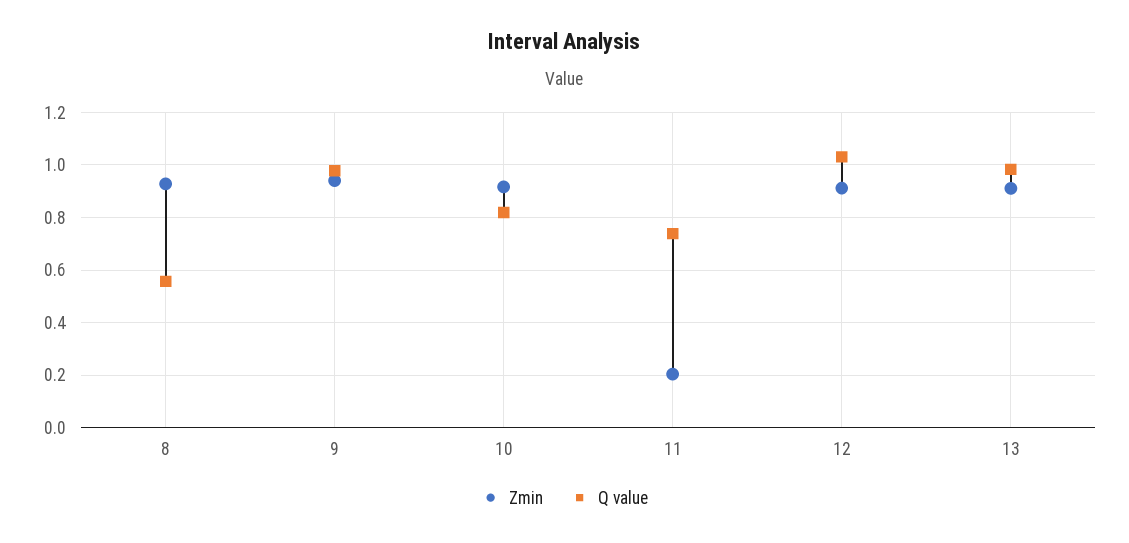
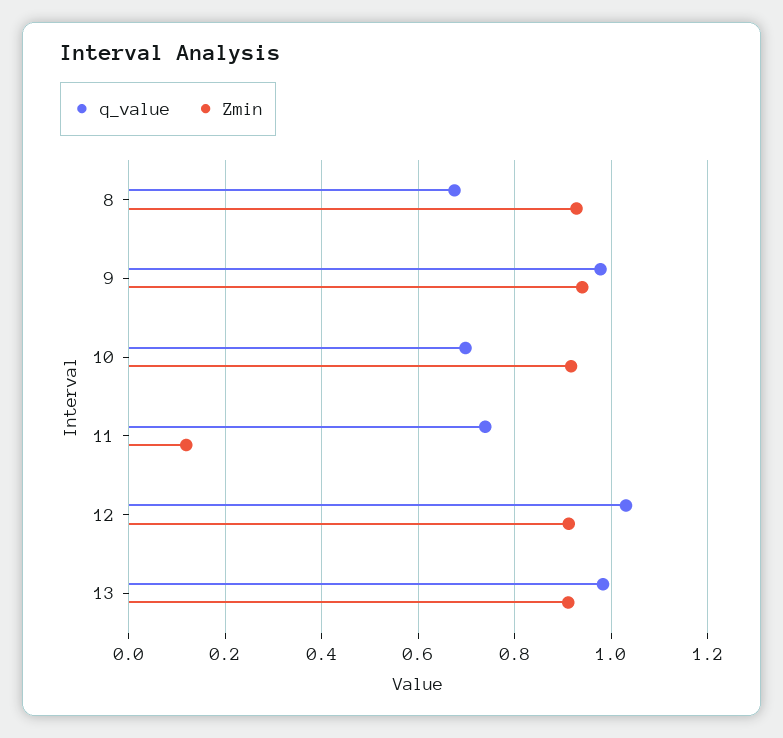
Q value, 8: 0.55 -> 0.68
Q value, 10: 0.825 -> 0.7
Zmin, 11: 0.2 -> 0.12

